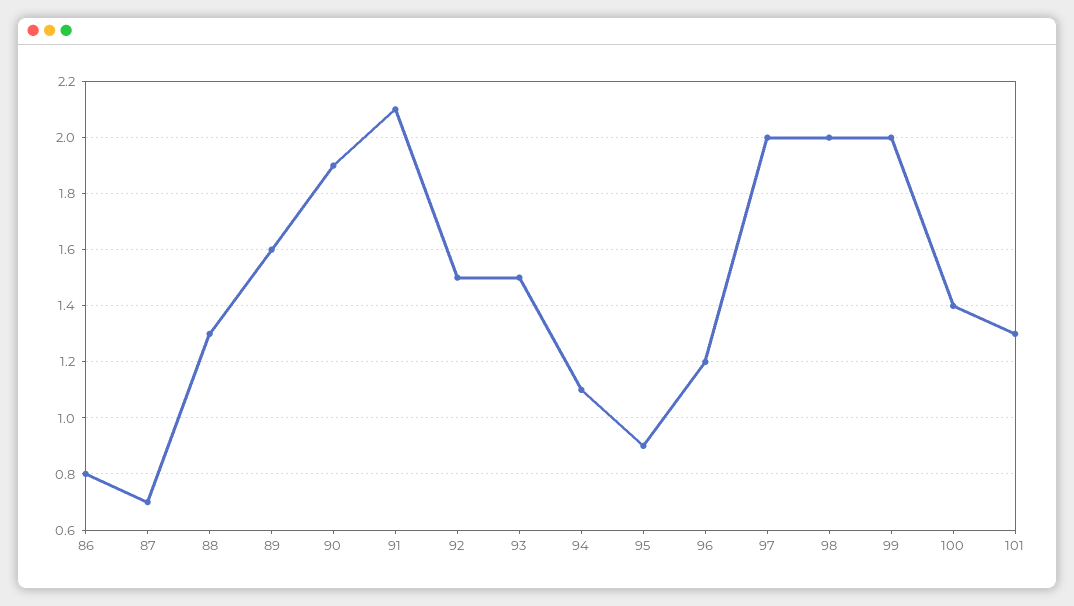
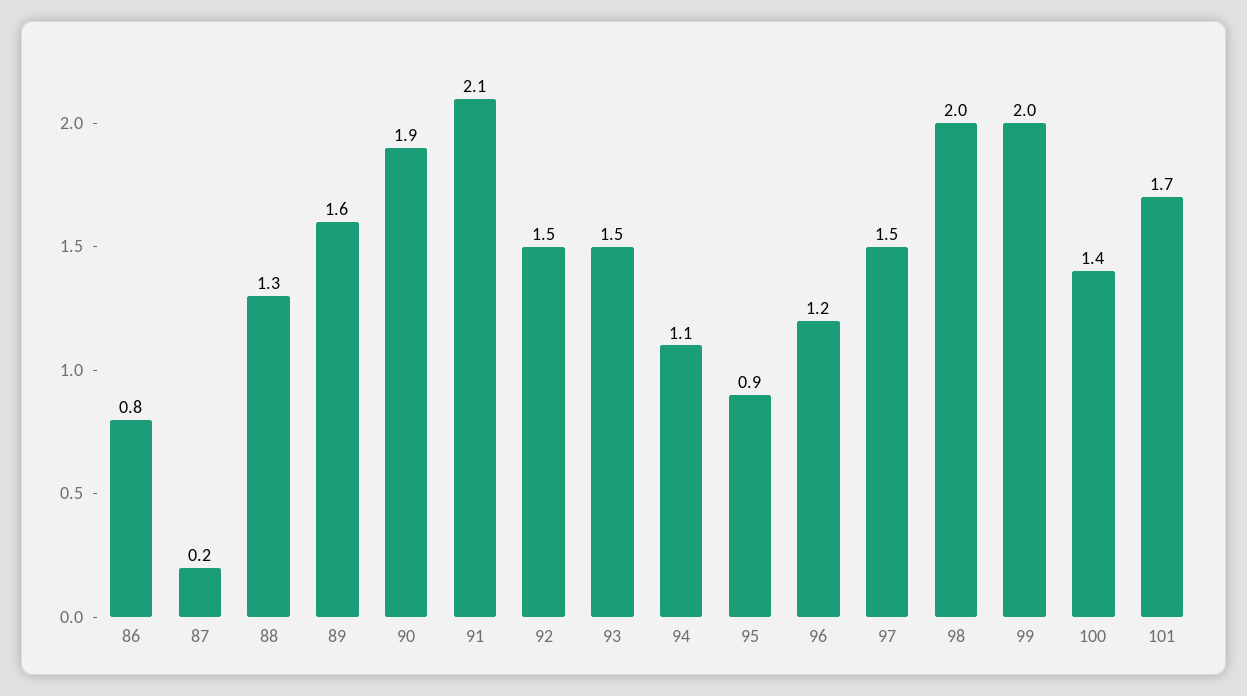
87: 0.7 -> 0.2
97: 2 -> 1.5
101: 1.3 -> 1.7

